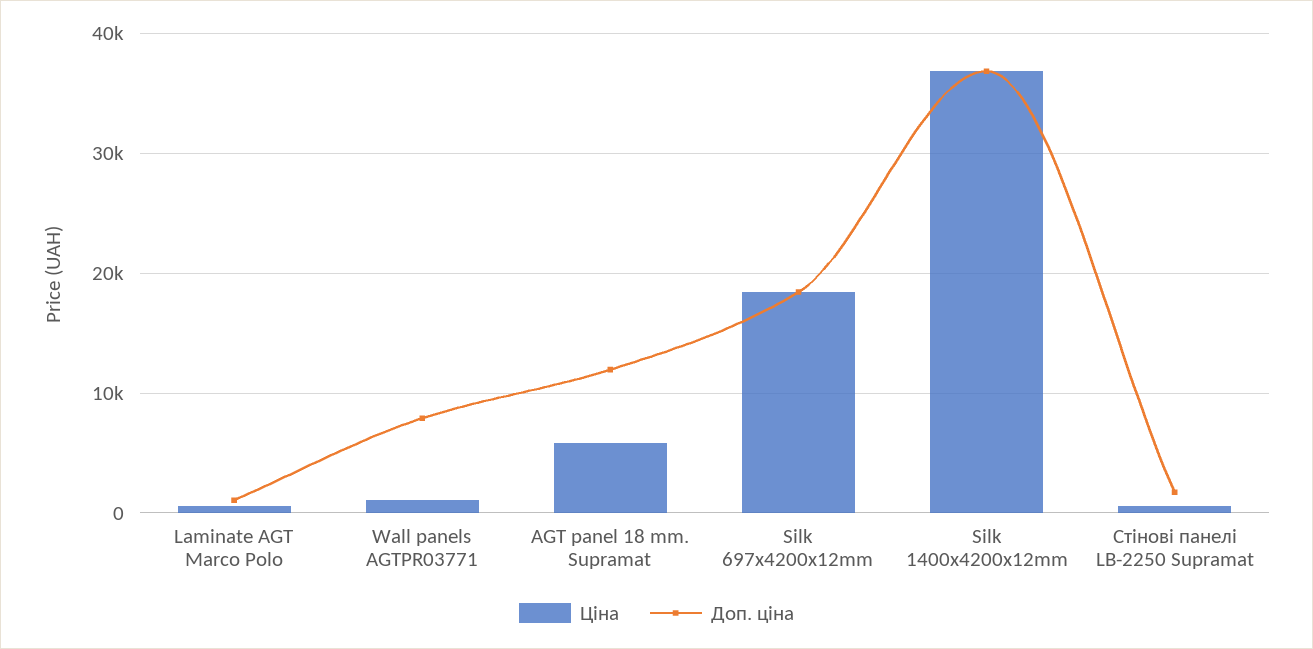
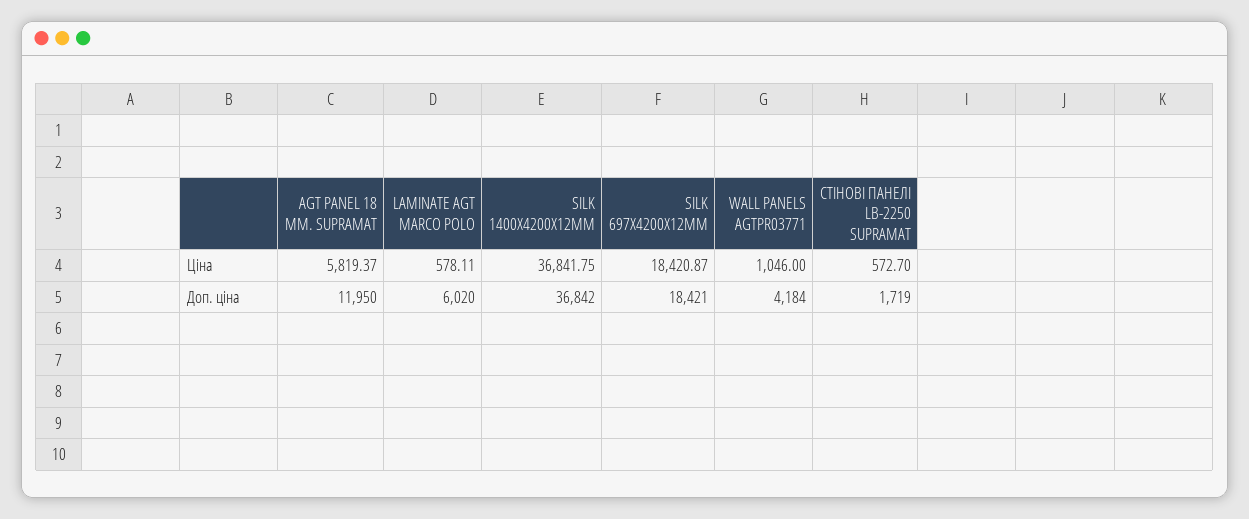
Доп. ціна, Laminate AGT Marco Polo: 1000 -> 6020
Доп. ціна, Wall panels AGTPR03771: 8000 -> 4184

